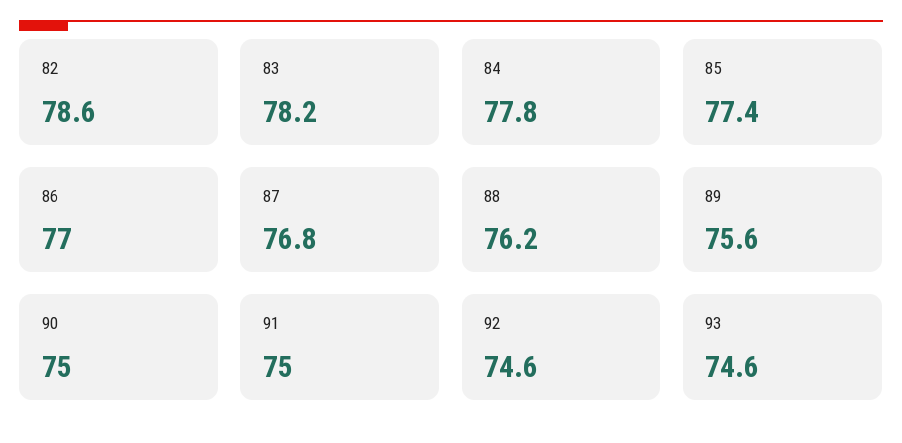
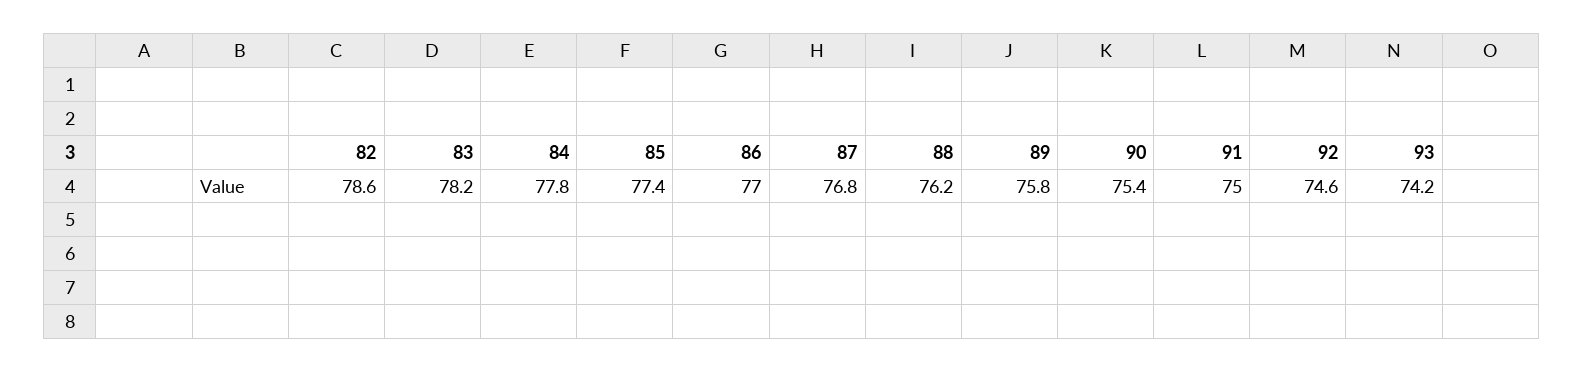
89: 75.6 -> 75.8
90: 75 -> 75.4
93: 74.6 -> 74.2

